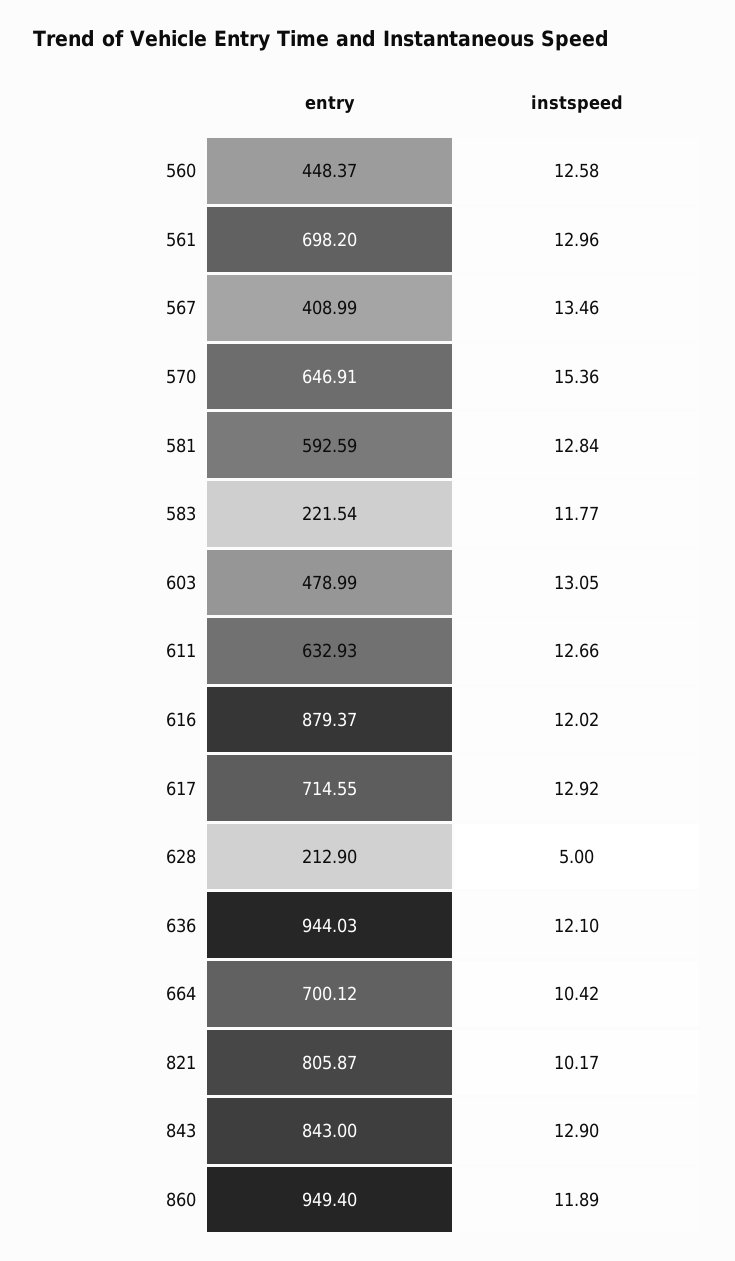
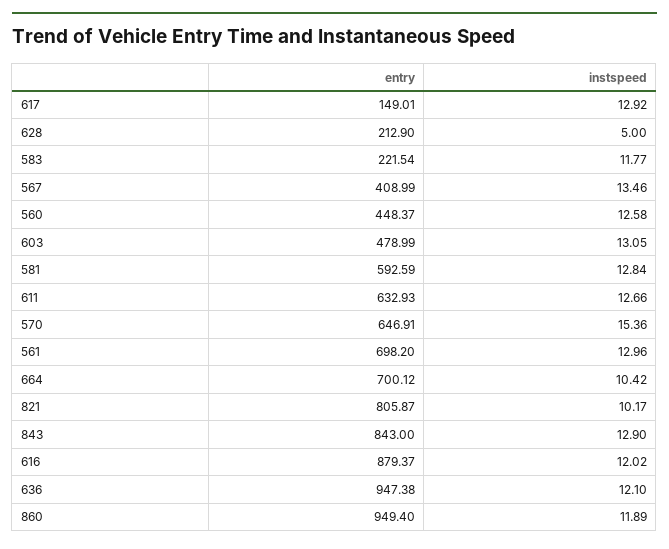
entry, 617: 714.55 -> 149.01
entry, 636: 944.03 -> 947.38

